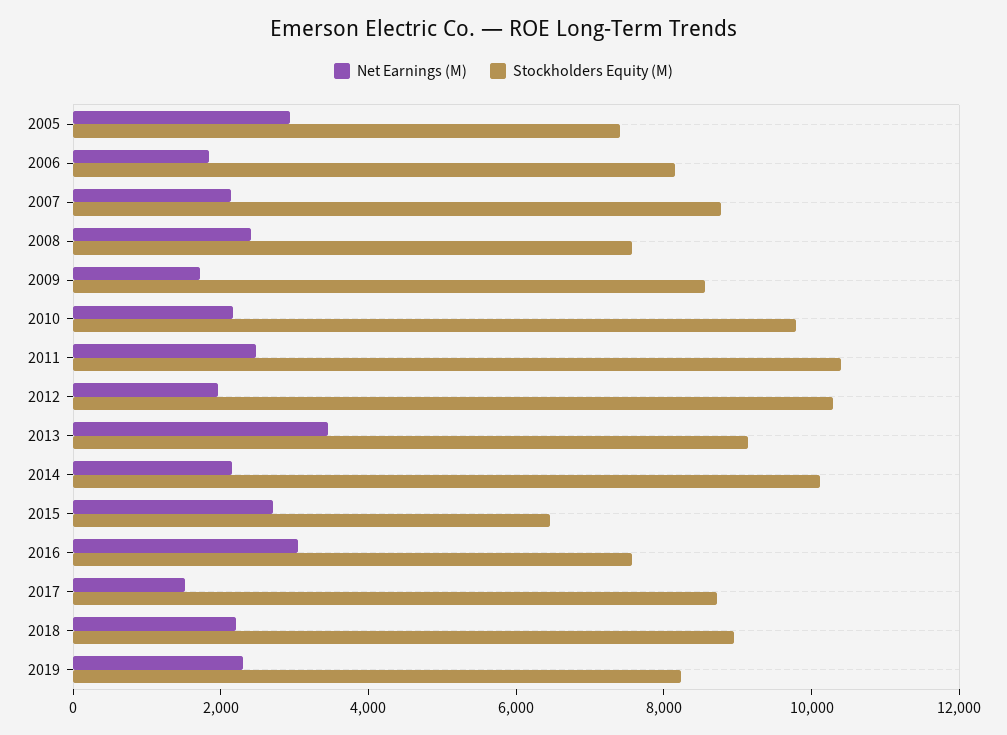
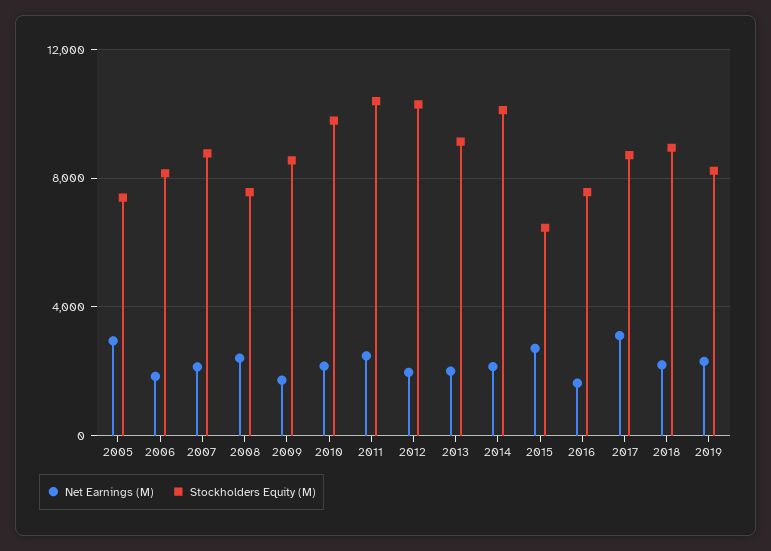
Net Earnings (M), 2013: 3500 -> 2000
Net Earnings (M), 2016: 3000 -> 1500
Net Earnings (M), 2017: 1500 -> 3000

